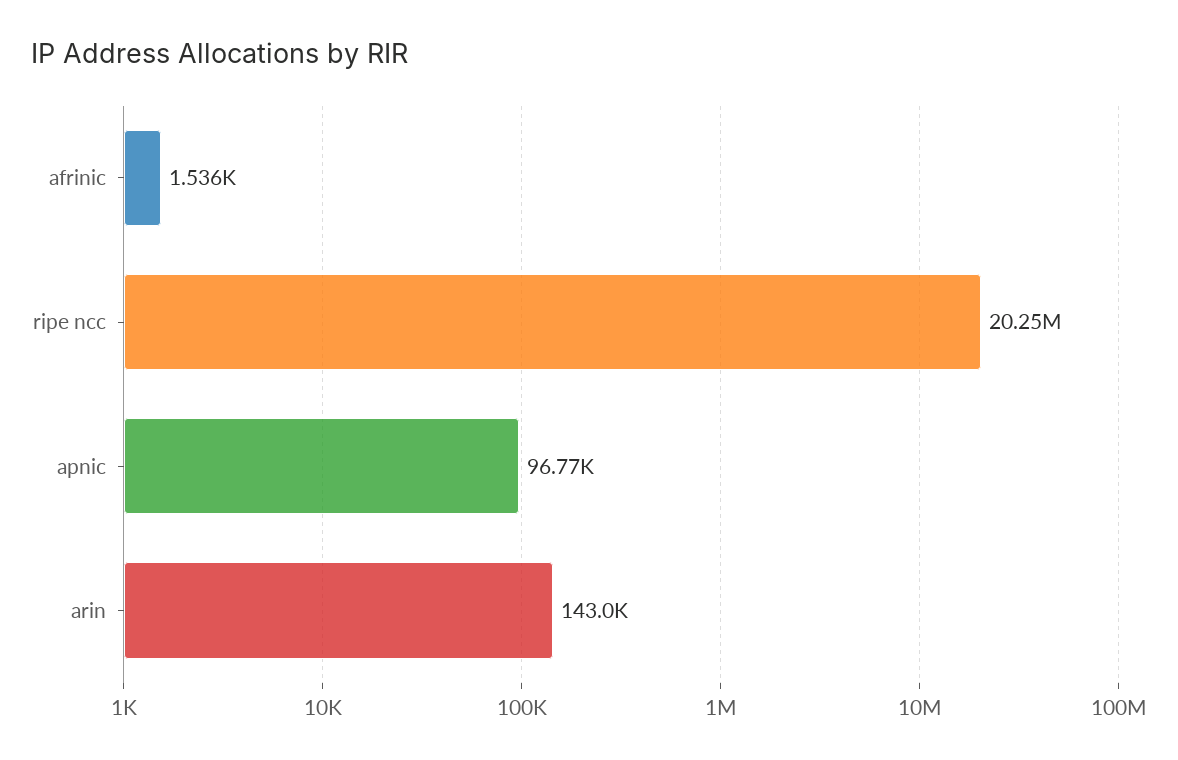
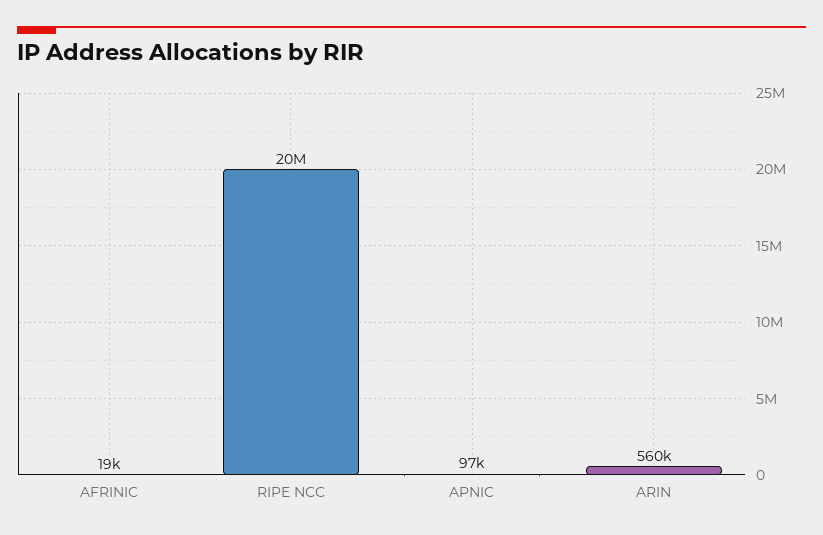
afrinic: 1536 -> 19000
arin: 143000 -> 560000

